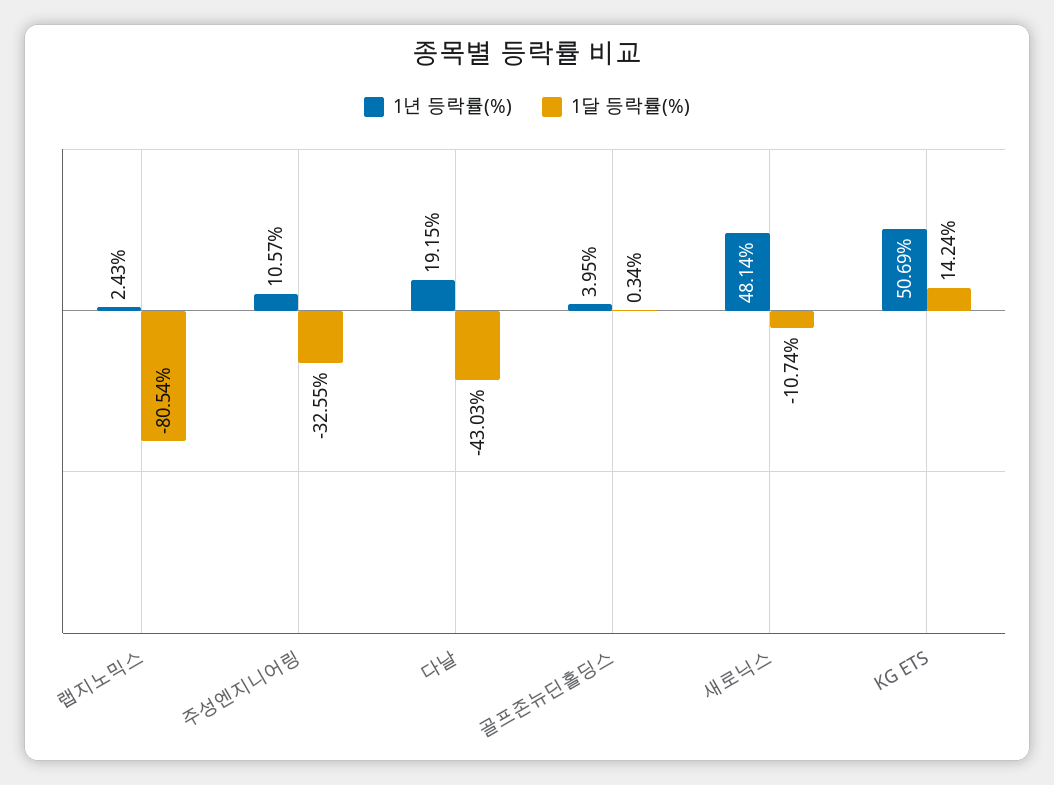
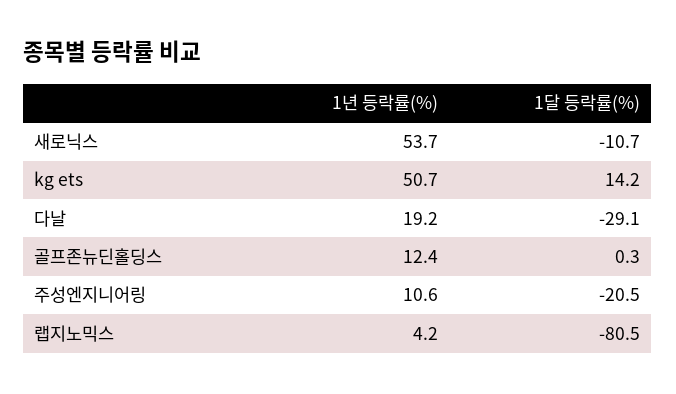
1년 등락률(%), 랩지노믹스: 2.43 -> 4.2
1달 등락률(%), 주성엔지니어링: -32.55 -> -20.5
1달 등락률(%), 다날: -43.03 -> -29.1
1년 등락률(%), 골프존뉴딘홀딩스: 3.95 -> 12.4
1년 등락률(%), 새로닉스: 48.14 -> 53.7

